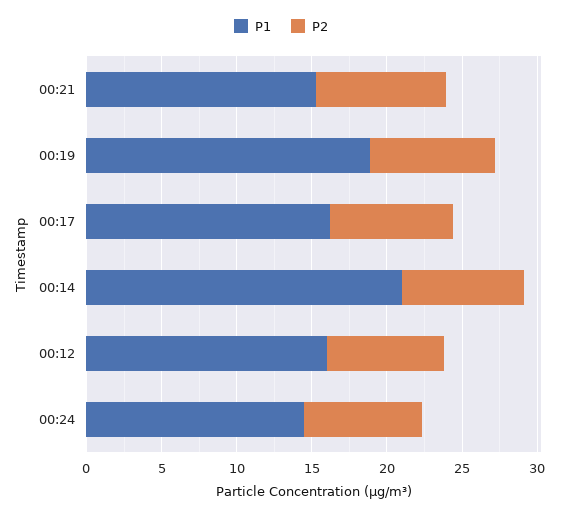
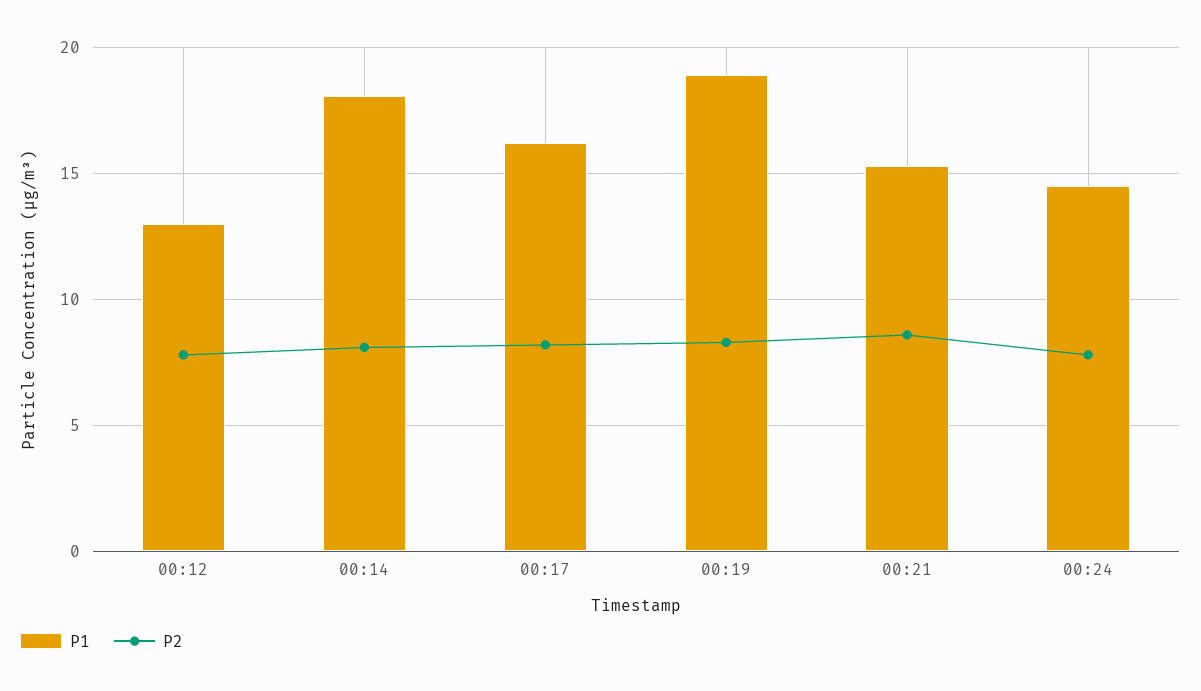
P1, 00:14: 21 -> 18
P1, 00:12: 16 -> 13

